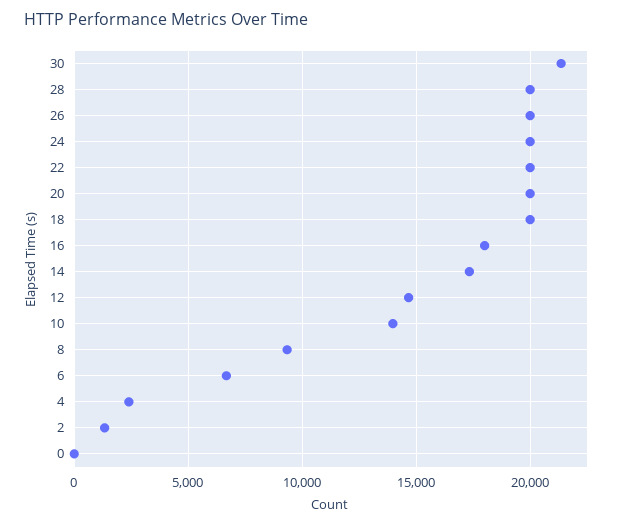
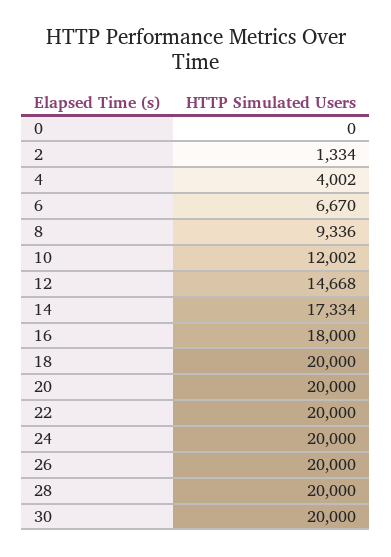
30: 21500 -> 20000
10: 14000 -> 12002
4: 2500 -> 4002

